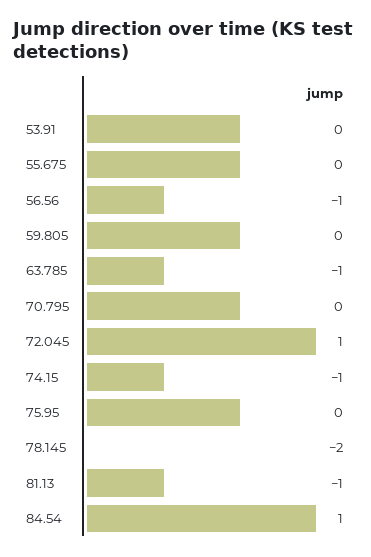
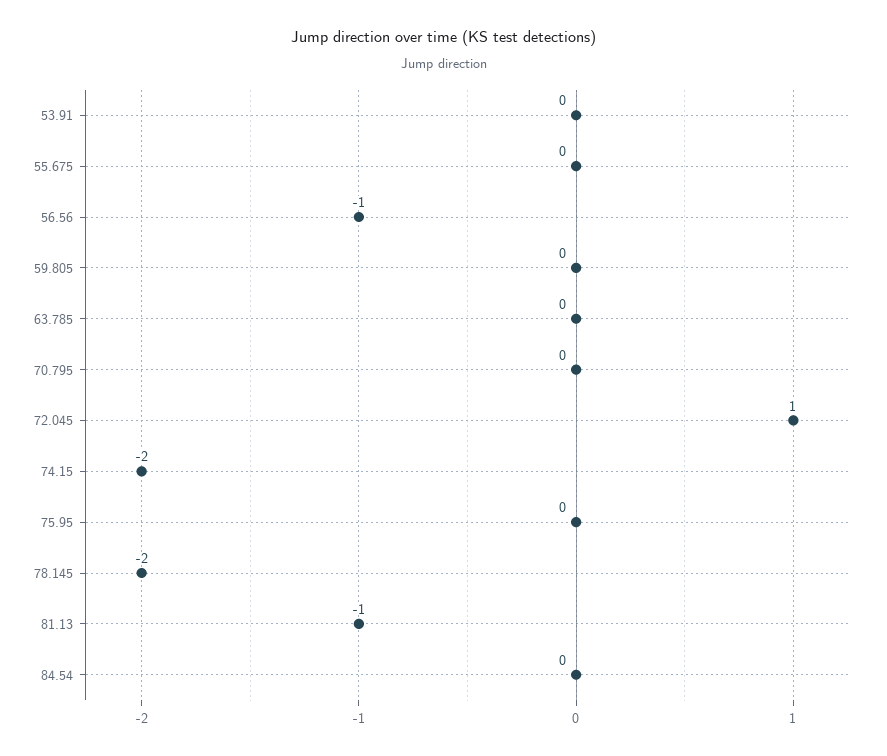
63.785: -1 -> 0
74.15: -1 -> -2
84.54: 1 -> 0

